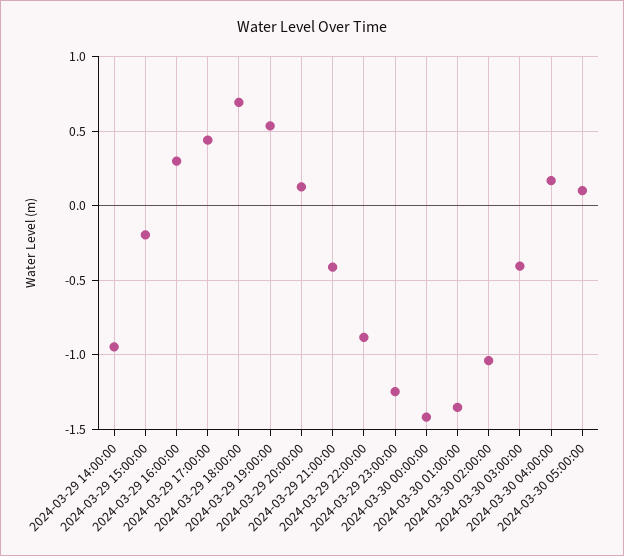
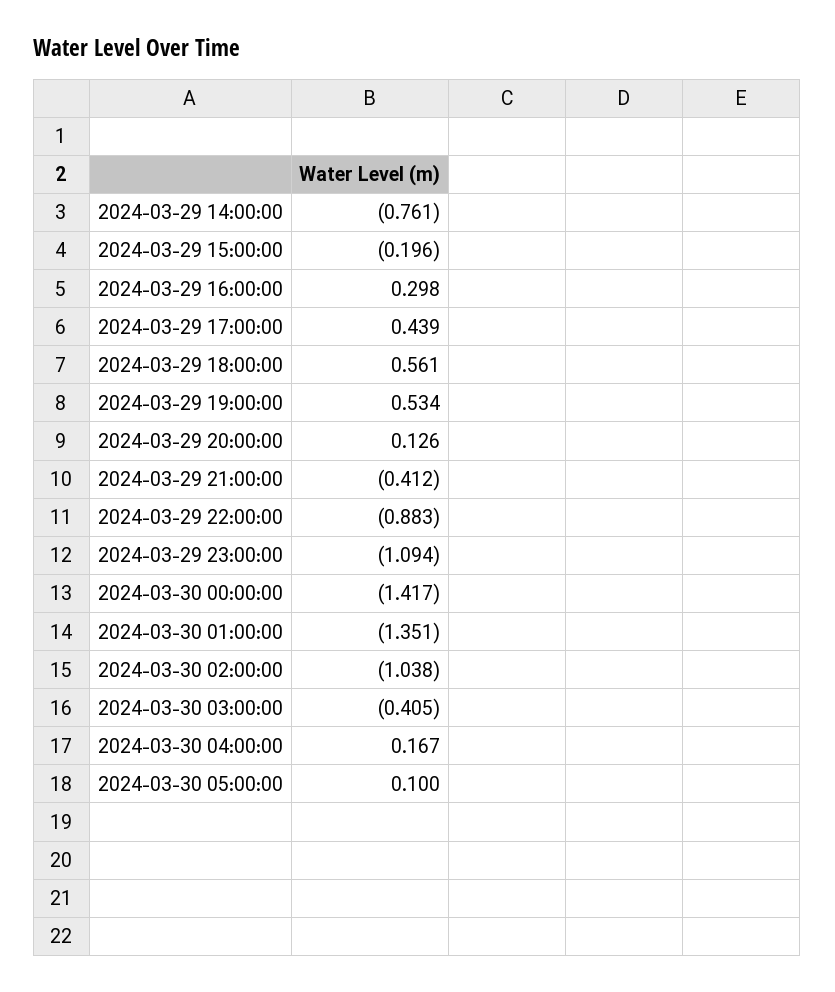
2024-03-29 14:00:00: -0.95 -> -0.761
2024-03-29 18:00:00: 0.7 -> 0.561
2024-03-29 23:00:00: -1.25 -> -1.094

